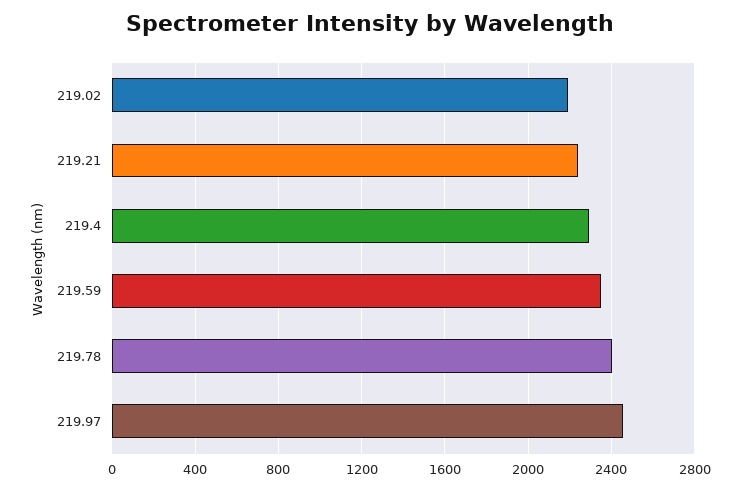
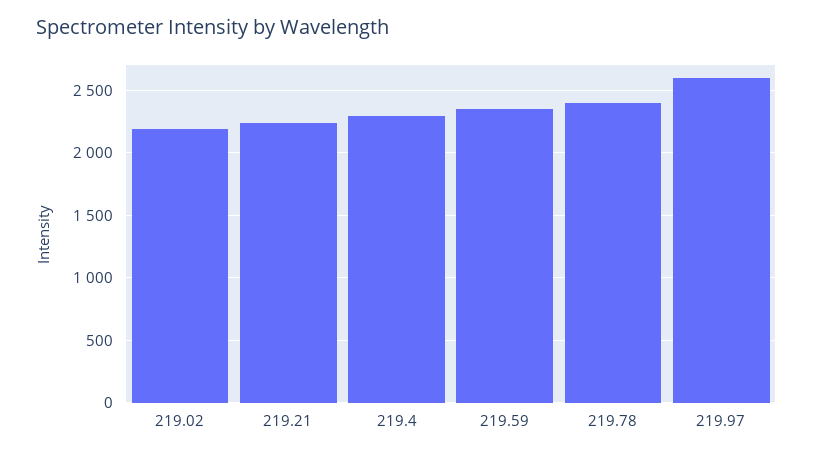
219.97: 2450 -> 2600

